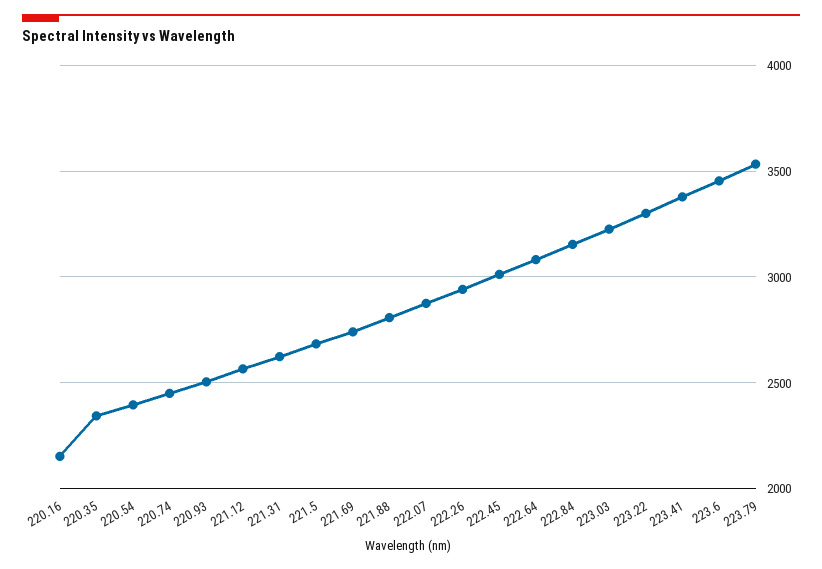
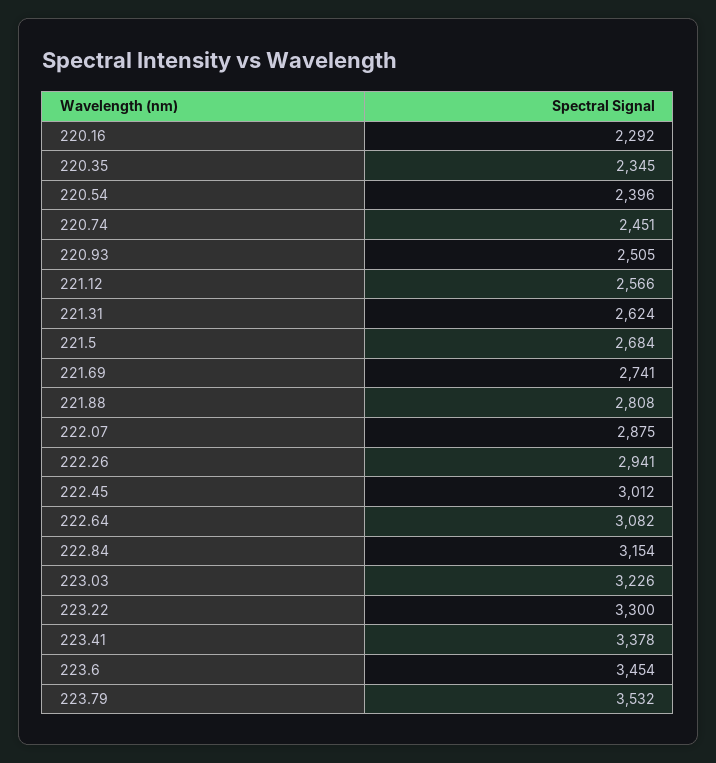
220.16: 2150 -> 2292

